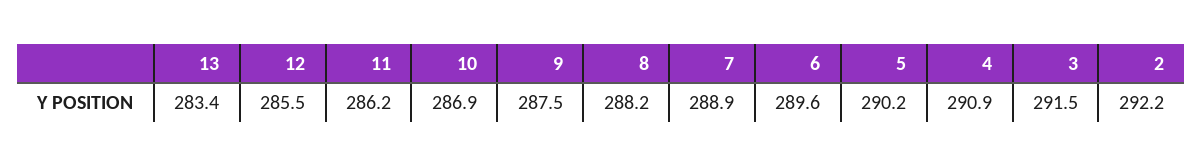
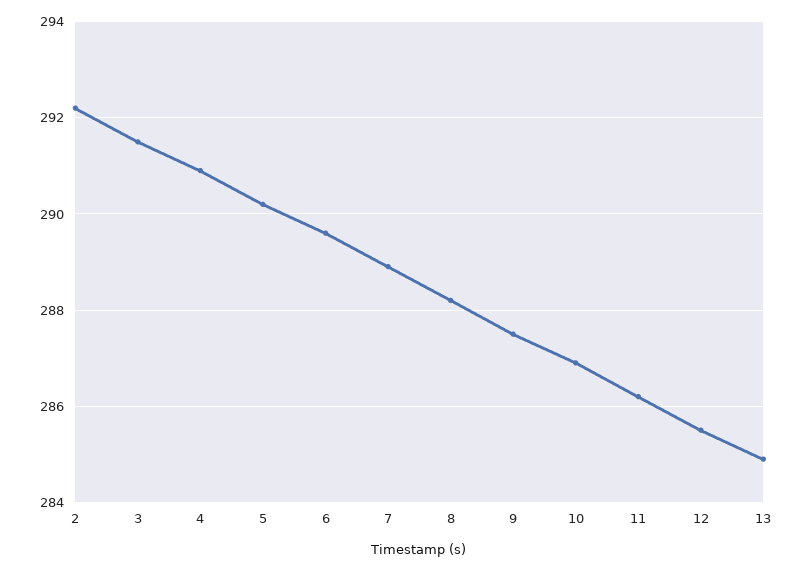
13: 283.4 -> 285

